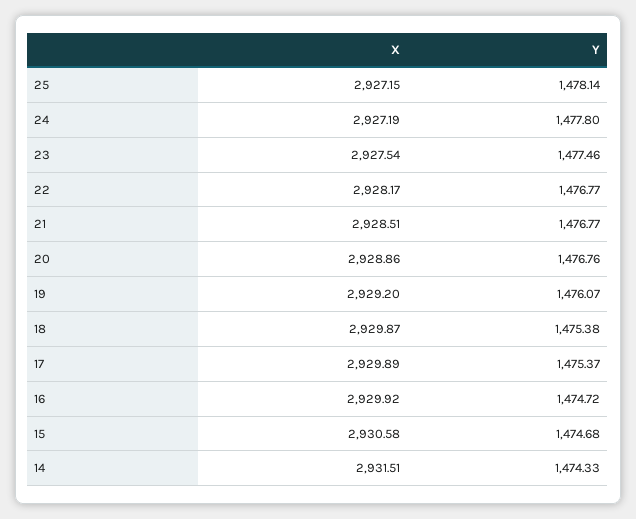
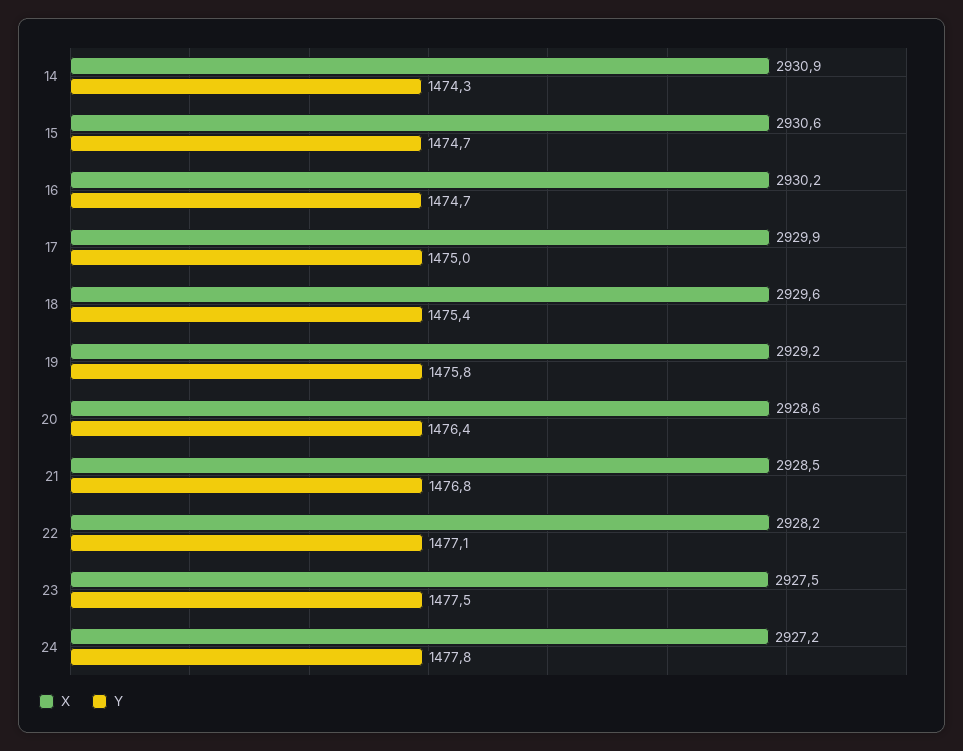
X, 25: 2927.15 -> none
Y, 25: 1478.14 -> none
Y, 22: 1476.77 -> 1477.1
X, 20: 2928.86 -> 2928.6
Y, 20: 1476.76 -> 1476.4
Y, 19: 1476.07 -> 1475.8
X, 18: 2929.87 -> 2929.6
Y, 17: 1475.37 -> 1475
X, 16: 2929.92 -> 2930.2
X, 14: 2931.51 -> 2930.9

